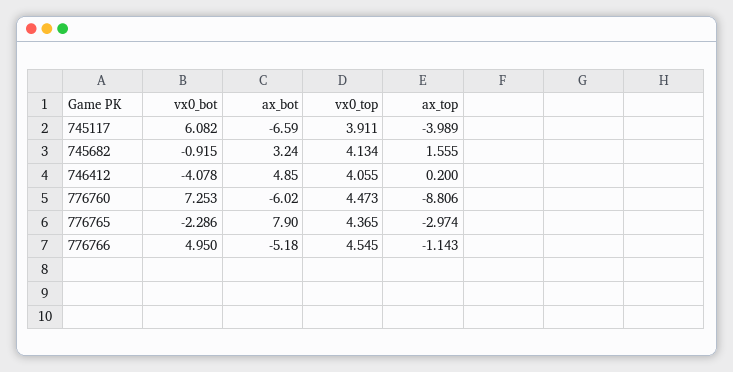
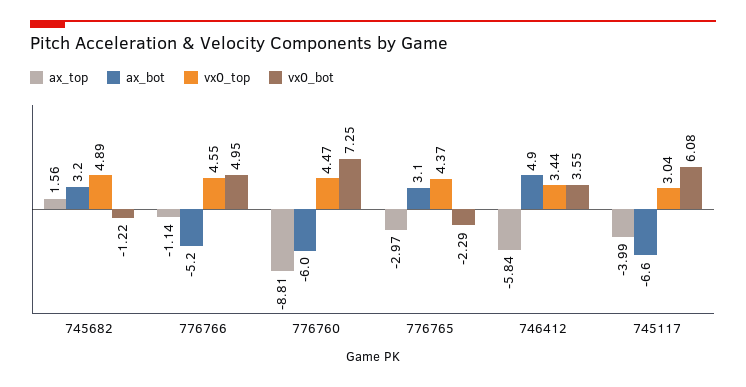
vx0_top, 745117: 3.911 -> 3.04
vx0_bot, 745682: -0.915 -> -1.22
vx0_top, 745682: 4.134 -> 4.89
vx0_bot, 746412: -4.078 -> 3.55
vx0_top, 746412: 4.055 -> 3.44
ax_top, 746412: 0.2 -> -5.84
ax_bot, 776765: 7.9 -> 3.1

